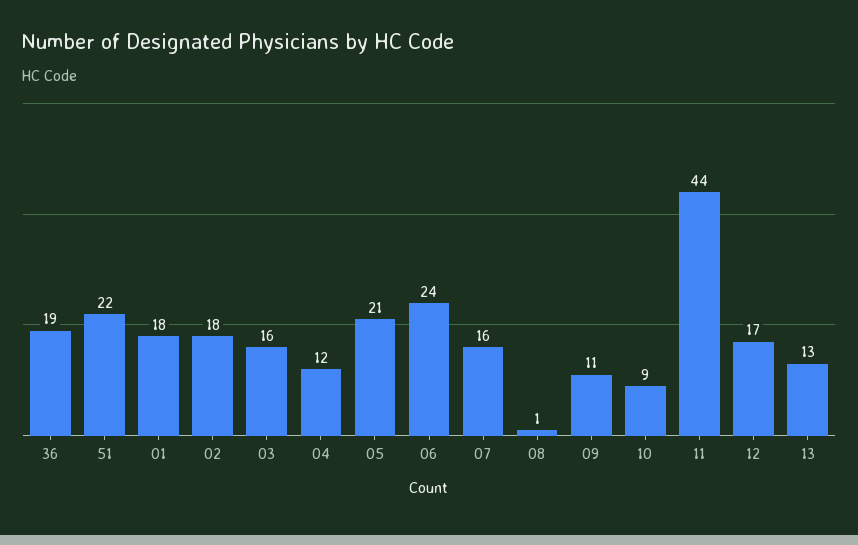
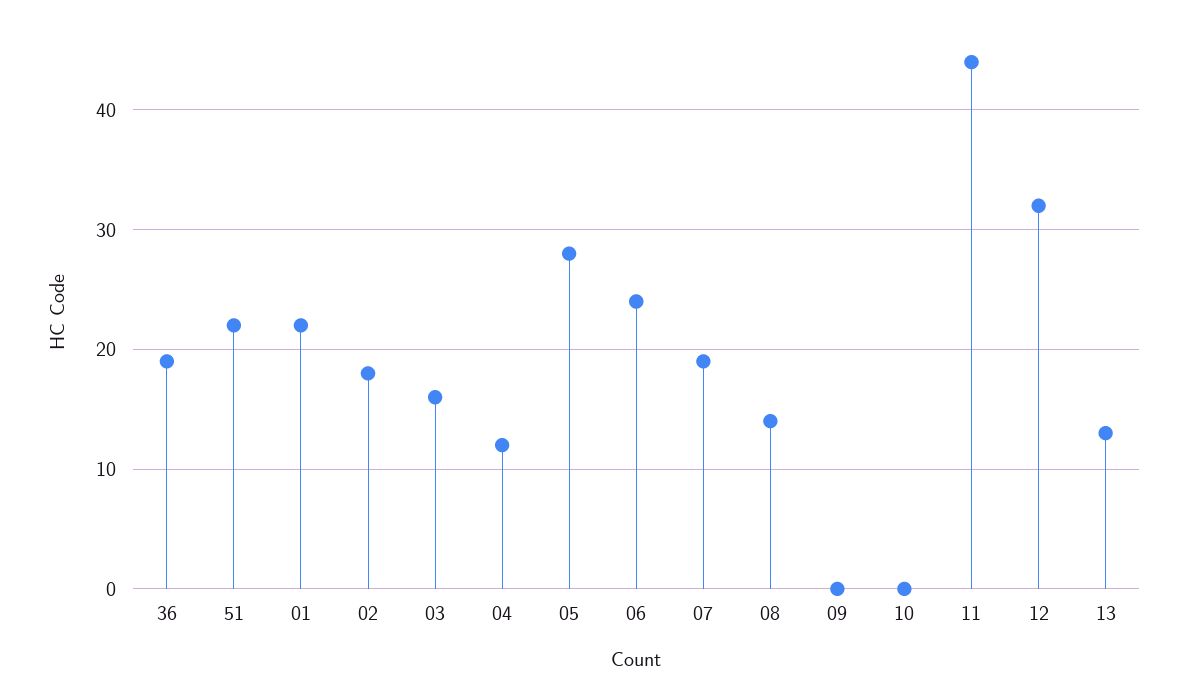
01: 18 -> 22
05: 21 -> 28
07: 16 -> 19
08: 1 -> 14
09: 11 -> 0
10: 9 -> 0
12: 17 -> 32

